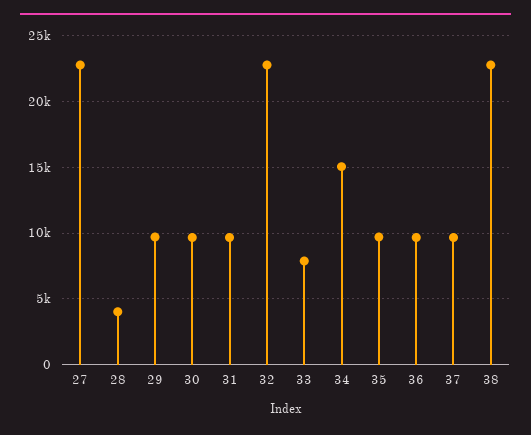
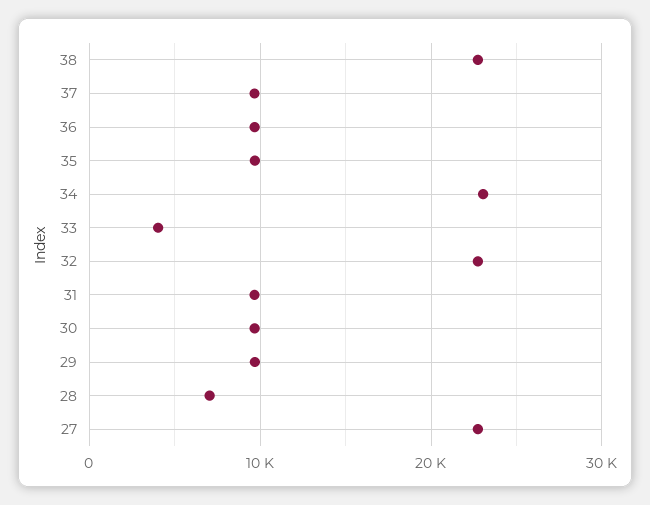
28: 4000 -> 7000
33: 8000 -> 4000
34: 15000 -> 23000

